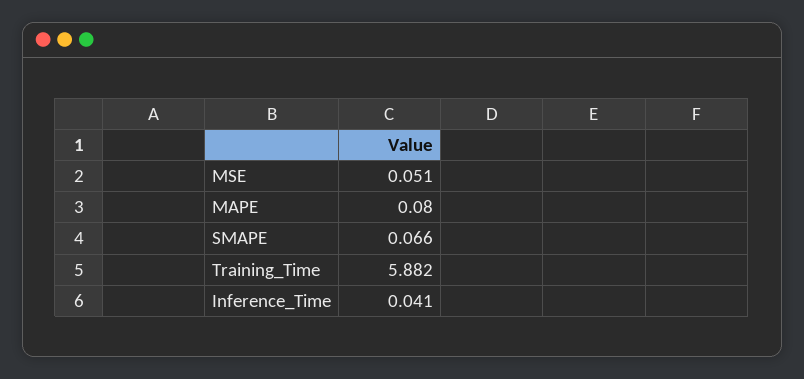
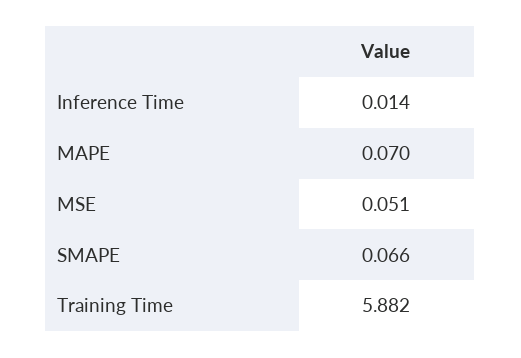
MAPE: 0.08 -> 0.07
Inference_Time: 0.041 -> 0.014

